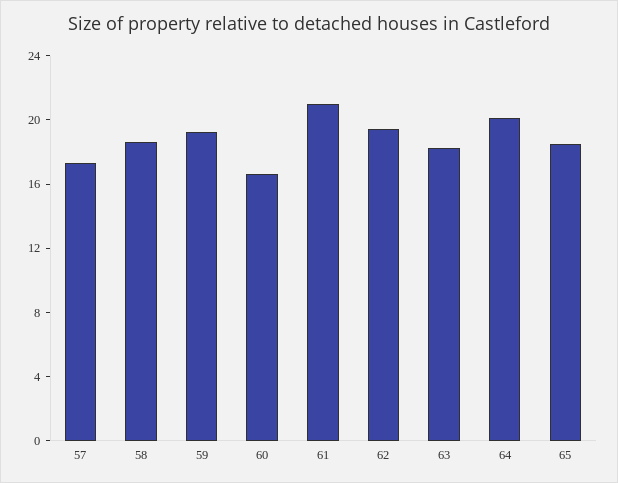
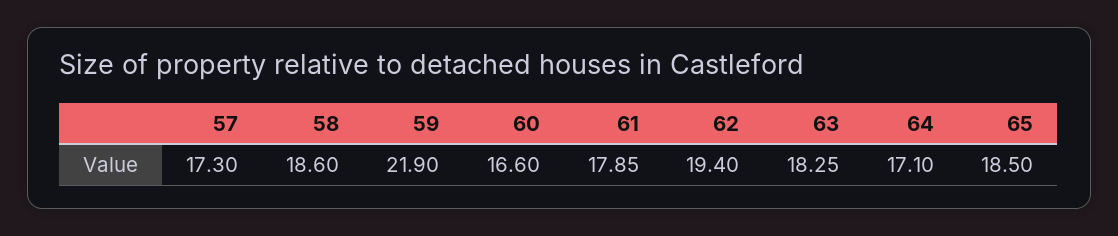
59: 19 -> 21.9
61: 21 -> 17.85
64: 20 -> 17.1

